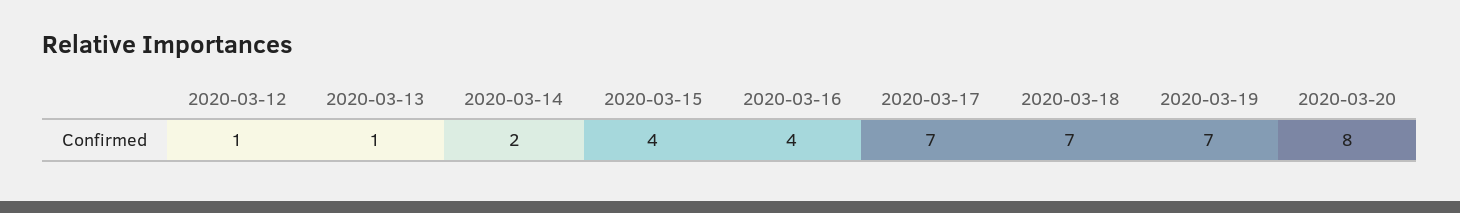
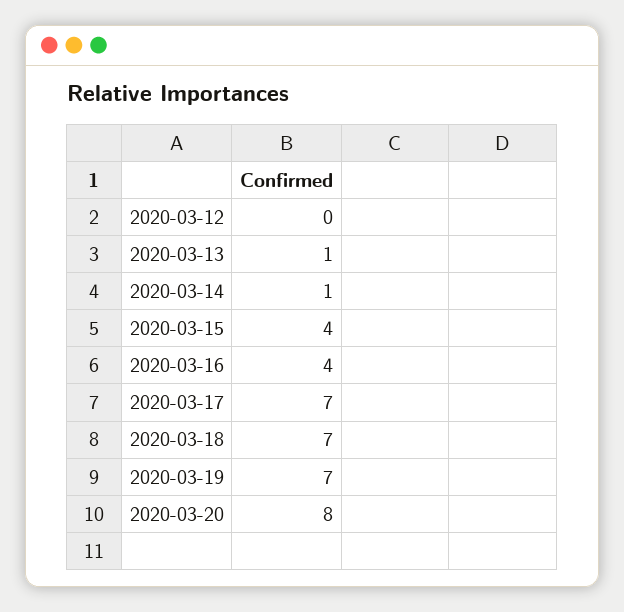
2020-03-12: 1 -> 0
2020-03-14: 2 -> 1

